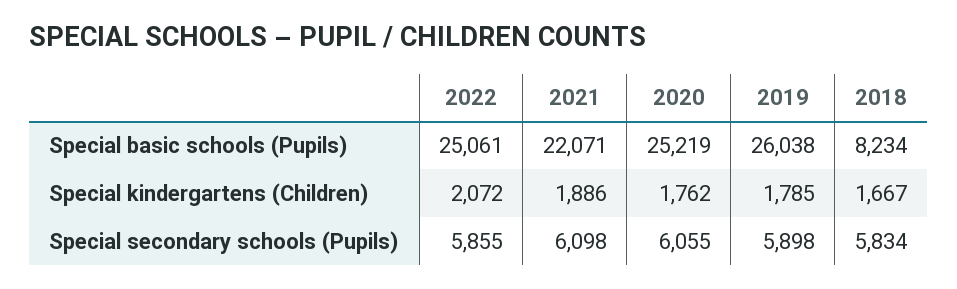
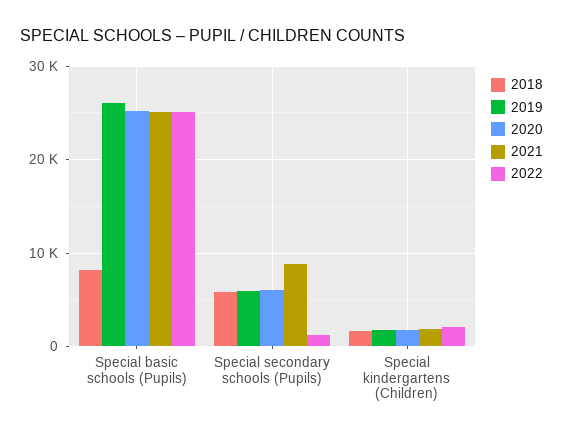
2021, Special basic schools (Pupils): 22071 -> 25000
2022, Special secondary schools (Pupils): 5855 -> 1000
2021, Special secondary schools (Pupils): 6098 -> 9000

